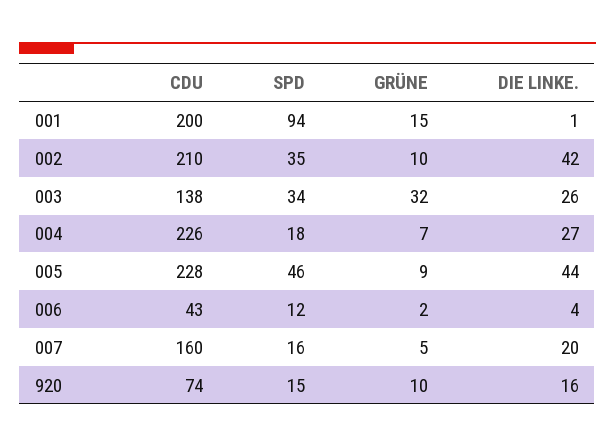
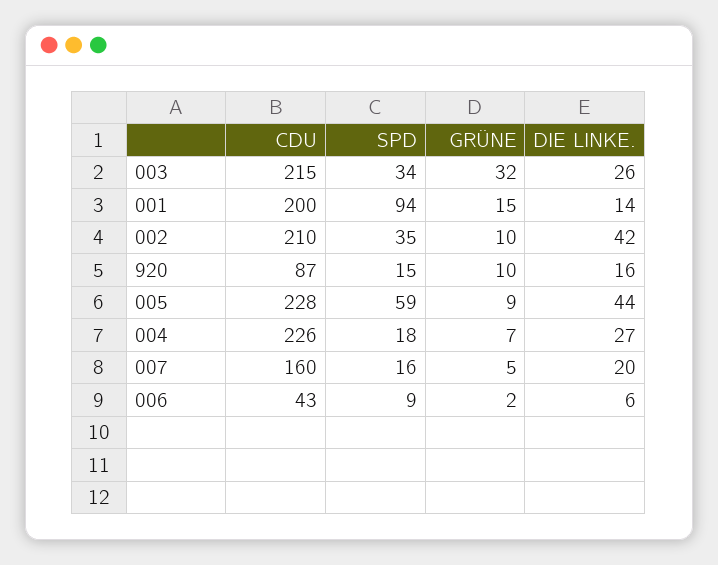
DIE LINKE., 001: 1 -> 14
CDU, 003: 138 -> 215
SPD, 005: 46 -> 59
SPD, 006: 12 -> 9
DIE LINKE., 006: 4 -> 6
CDU, 920: 74 -> 87

